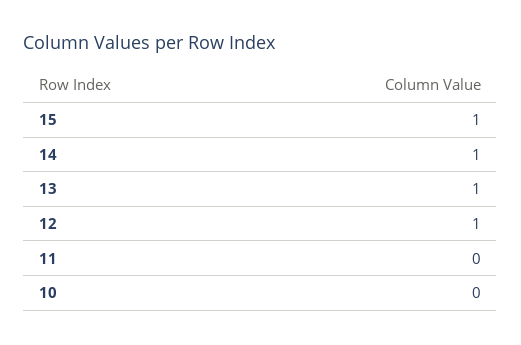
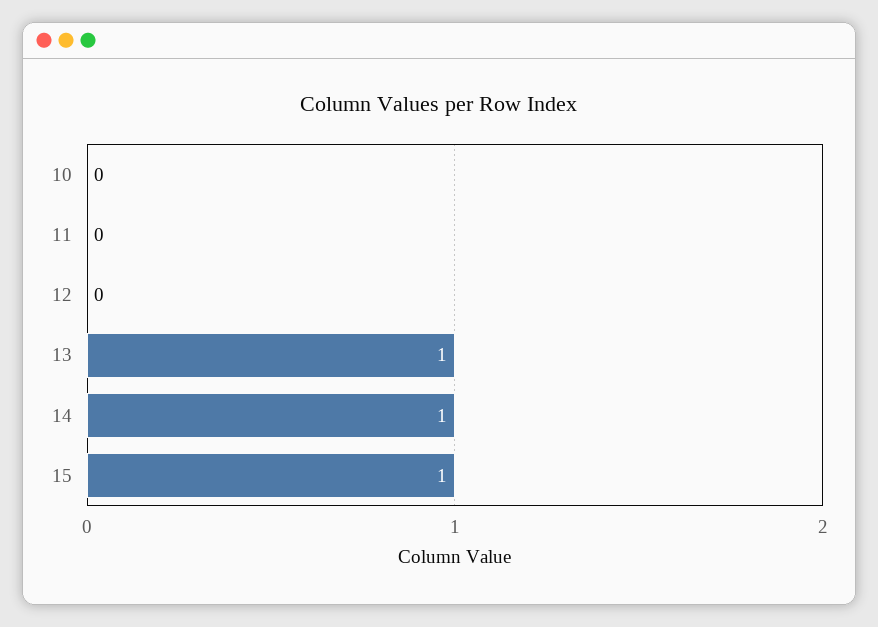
12: 1 -> 0

